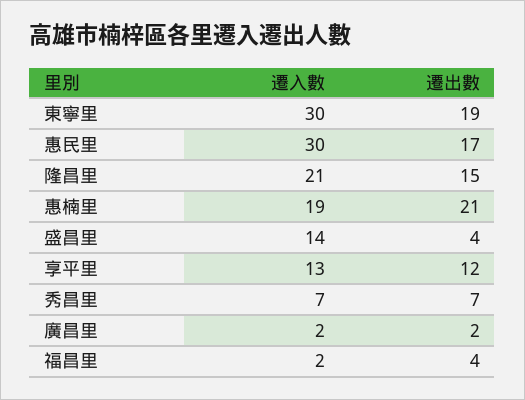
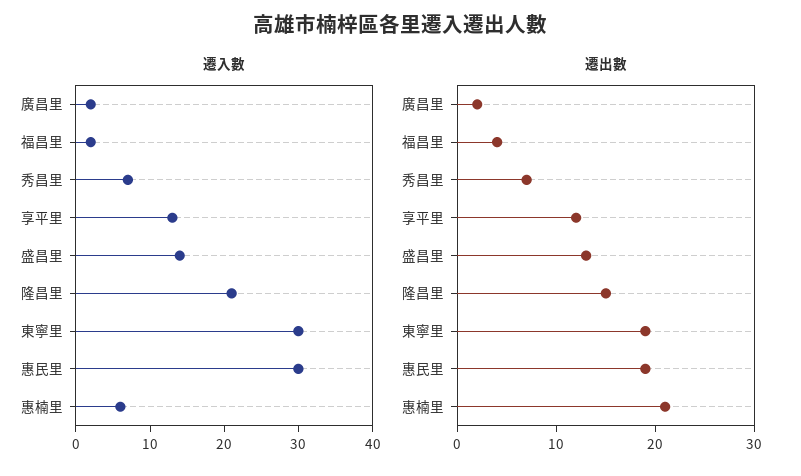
遷出數, 惠民里: 17 -> 19
遷入數, 惠楠里: 19 -> 5
遷出數, 盛昌里: 4 -> 13

